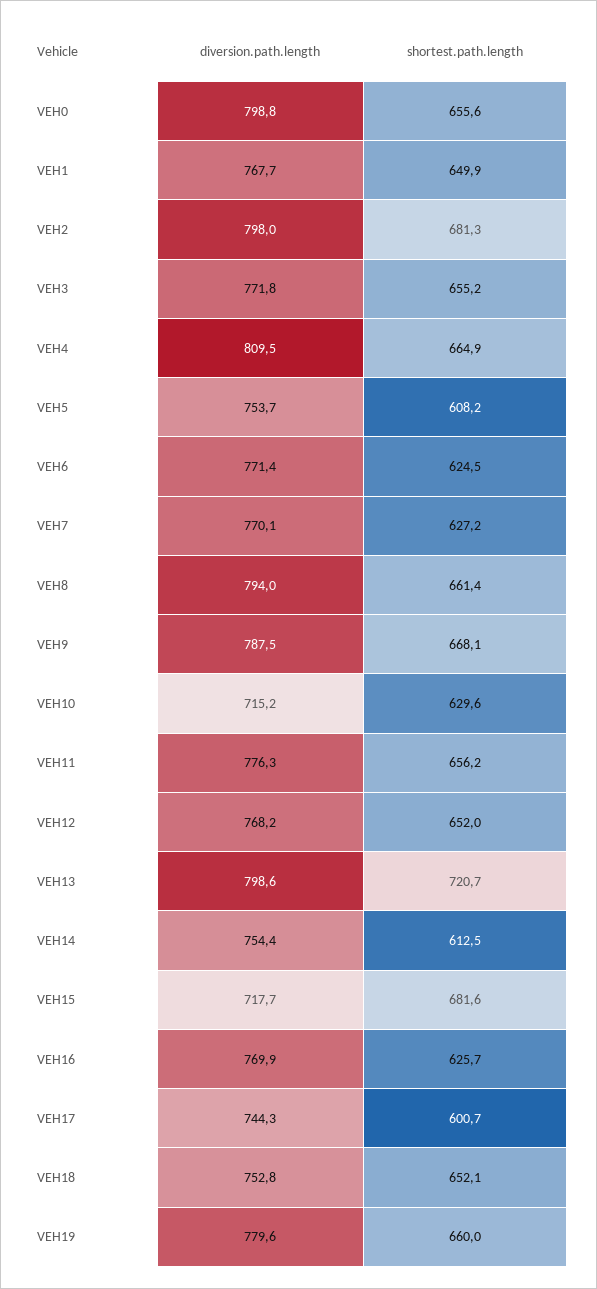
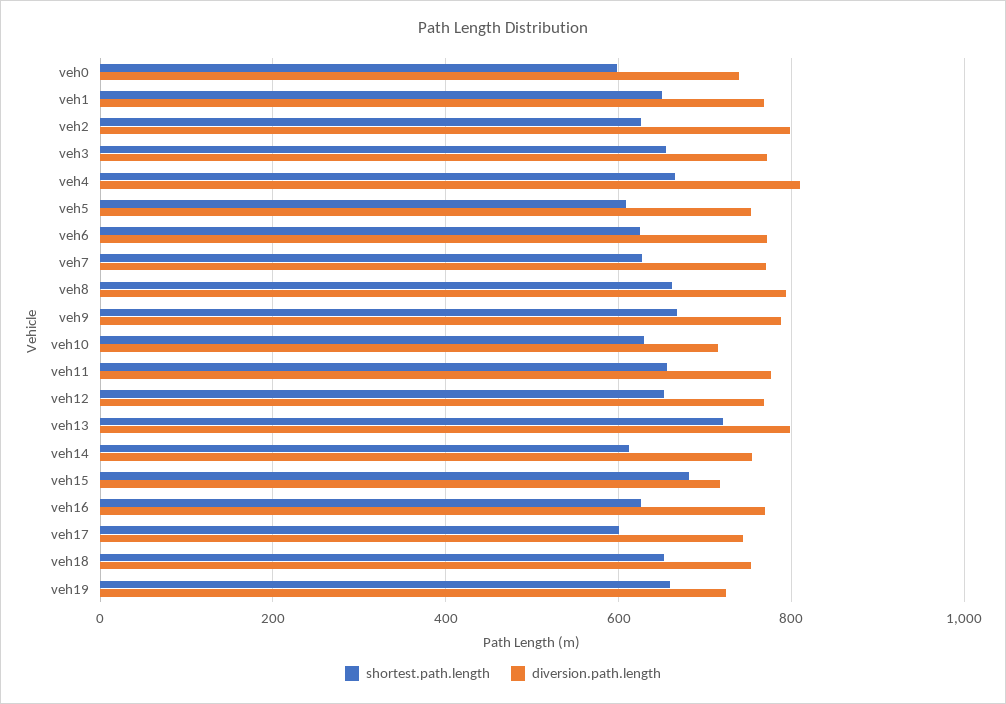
diversion.path.length, VEH0: 798.8 -> 740
shortest.path.length, VEH0: 655.6 -> 600
shortest.path.length, VEH2: 681.3 -> 620
diversion.path.length, VEH19: 779.6 -> 720

